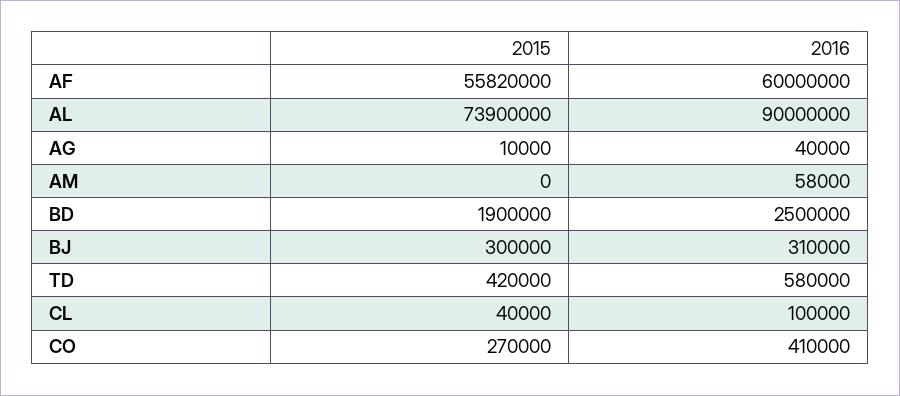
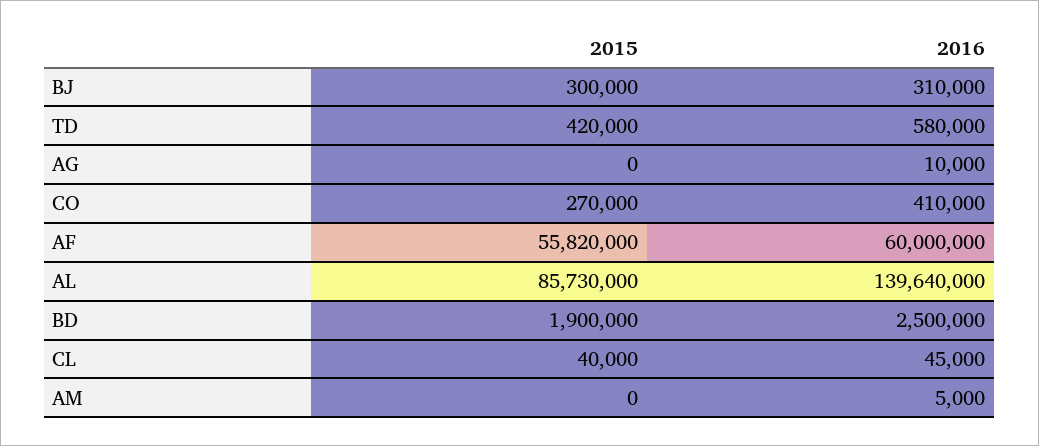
2015, AL: 73900000 -> 85730000
2016, AL: 90000000 -> 139640000
2015, AG: 10000 -> 0
2016, AG: 40000 -> 10000
2016, AM: 58000 -> 5000
2016, CL: 100000 -> 45000

